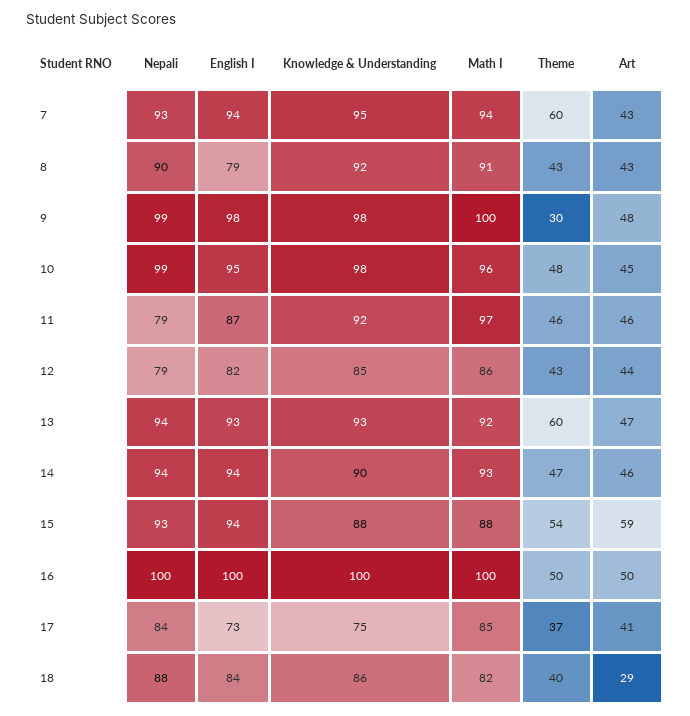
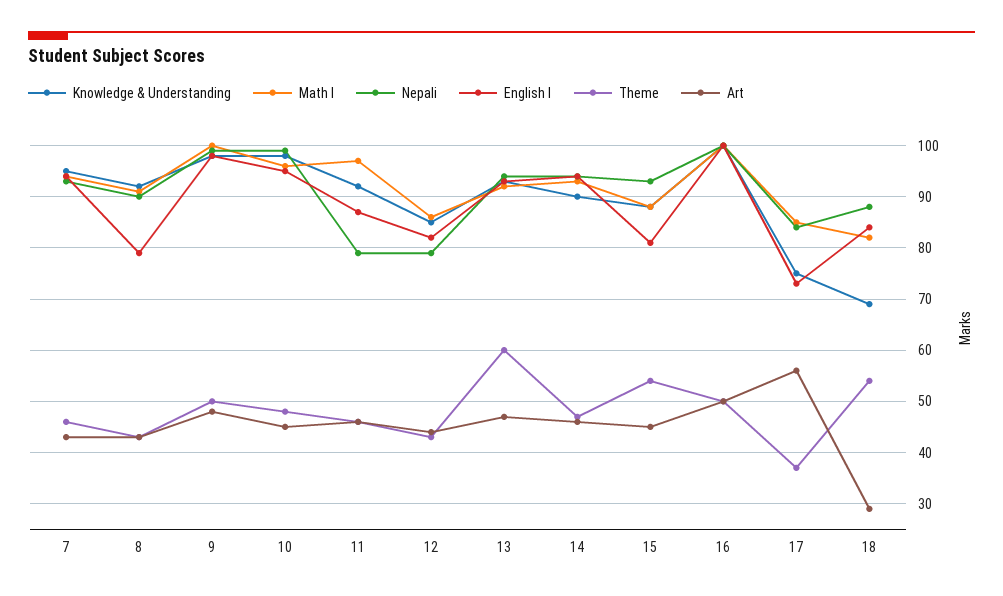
Theme, 7: 60 -> 45
Theme, 9: 30 -> 50
English I, 15: 94 -> 80
Art, 15: 59 -> 45
Art, 17: 41 -> 55
Knowledge & Understanding, 18: 86 -> 70
Theme, 18: 40 -> 55

